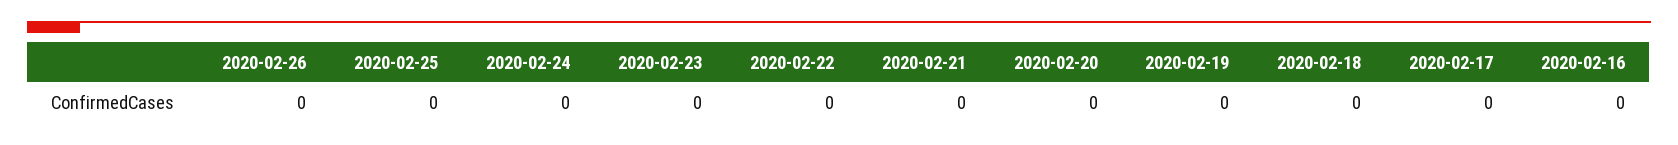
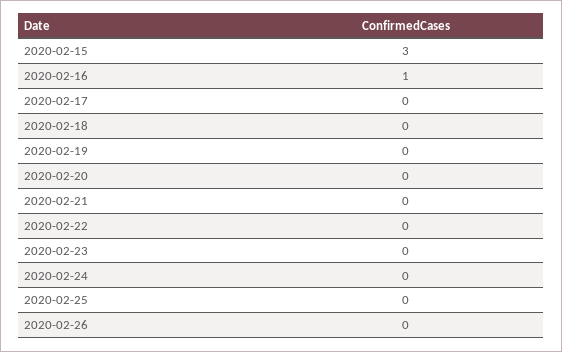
2020-02-16: 0 -> 1
2020-02-15: none -> 3

